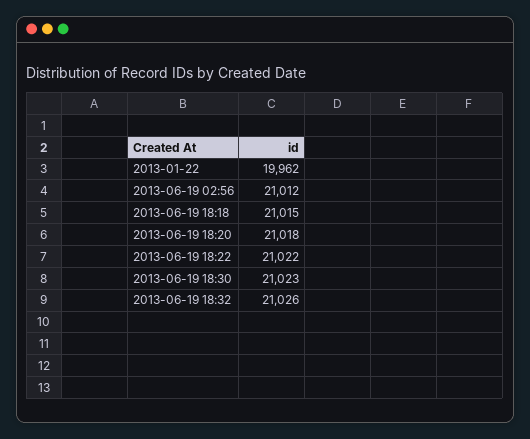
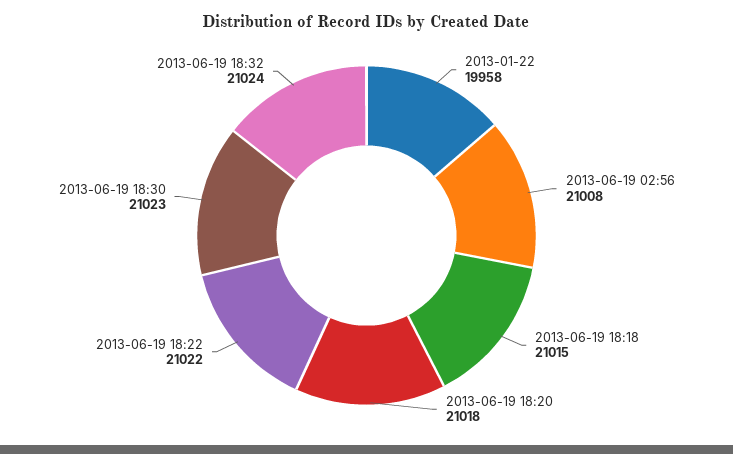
2013-01-22: 19962 -> 19958
2013-06-19 02:56: 21012 -> 21008
2013-06-19 18:32: 21026 -> 21024

